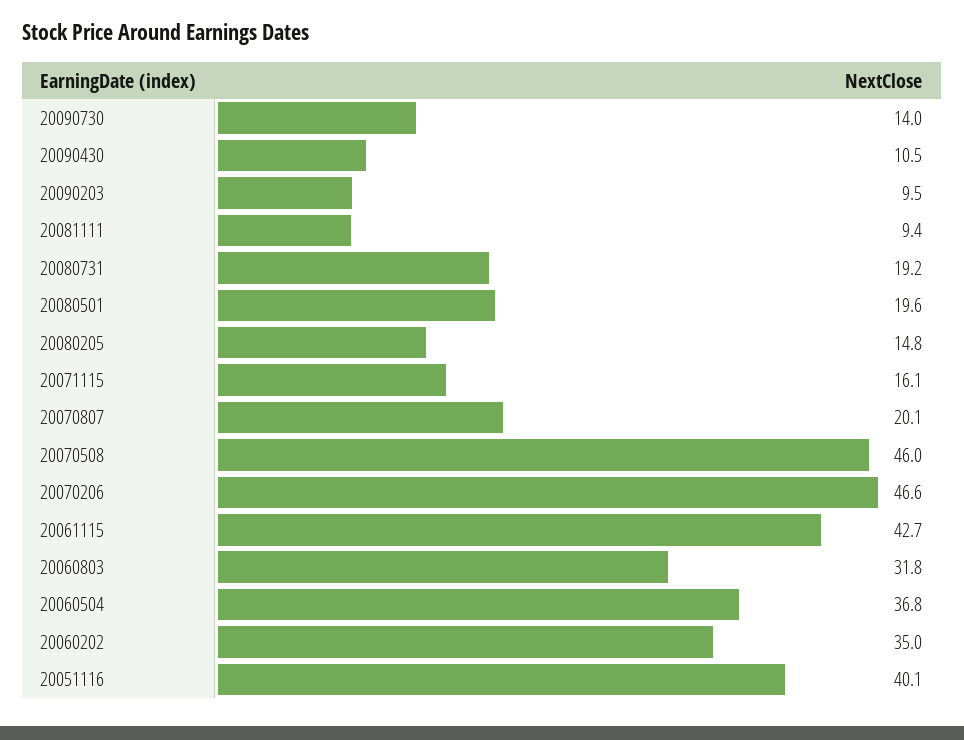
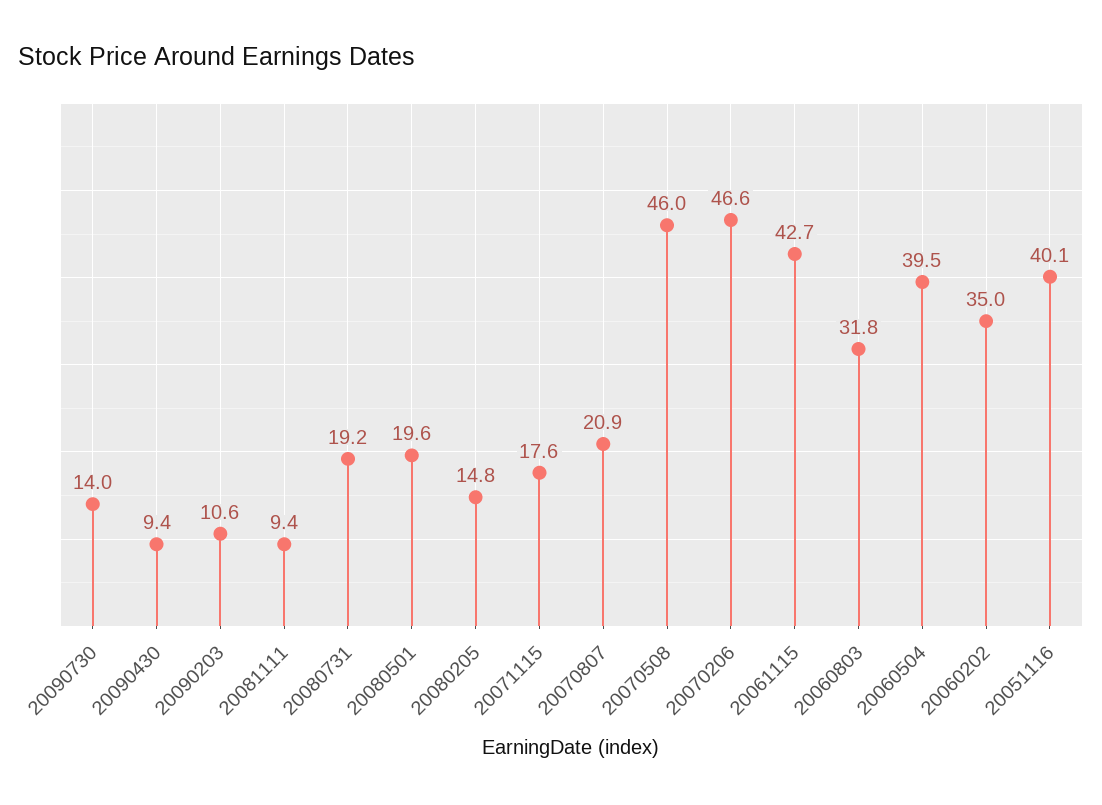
20090430: 10.5 -> 9.4
20090203: 9.5 -> 10.6
20071115: 16.1 -> 17.6
20070807: 20.1 -> 20.9
20060504: 36.8 -> 39.5

